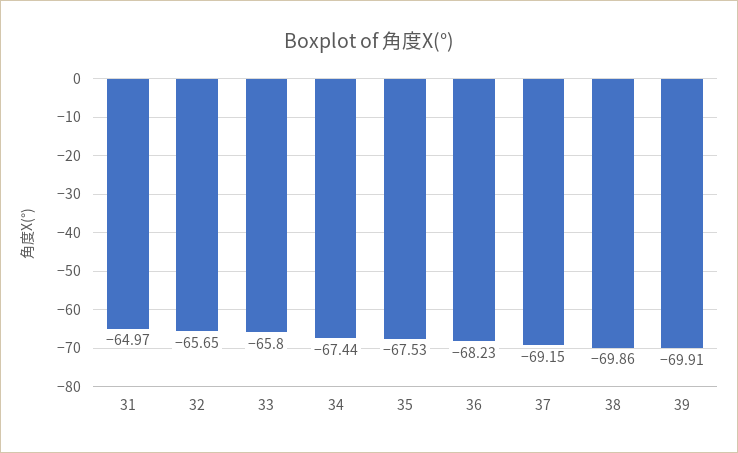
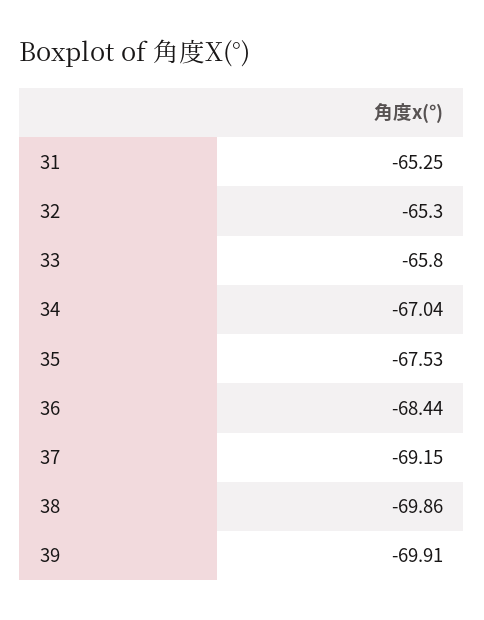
31: -64.97 -> -65.25
32: -65.65 -> -65.3
34: -67.44 -> -67.04
36: -68.23 -> -68.44

